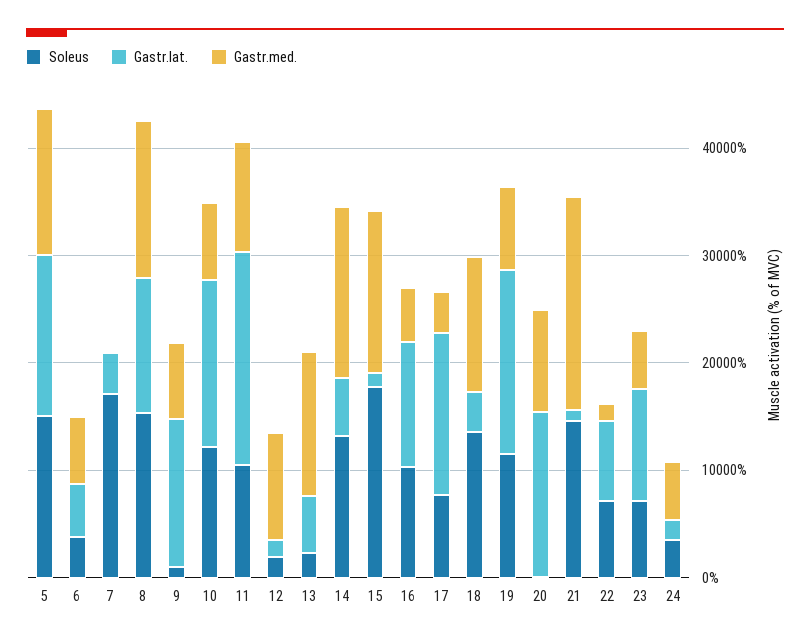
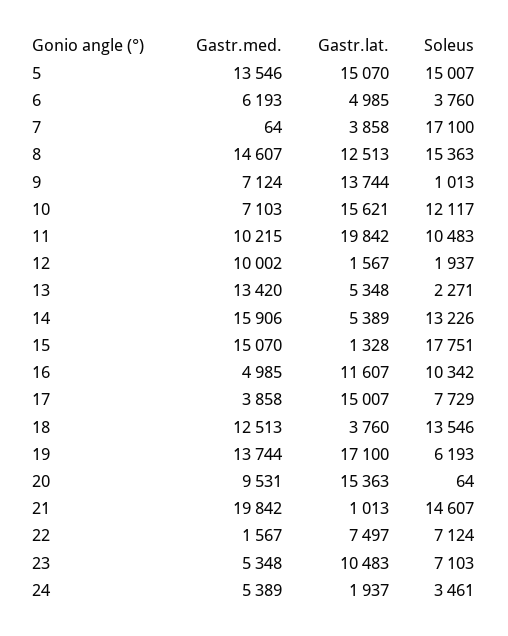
Soleus, 19: 12000 -> 6193
Gastr.med., 19: 8000 -> 13744

